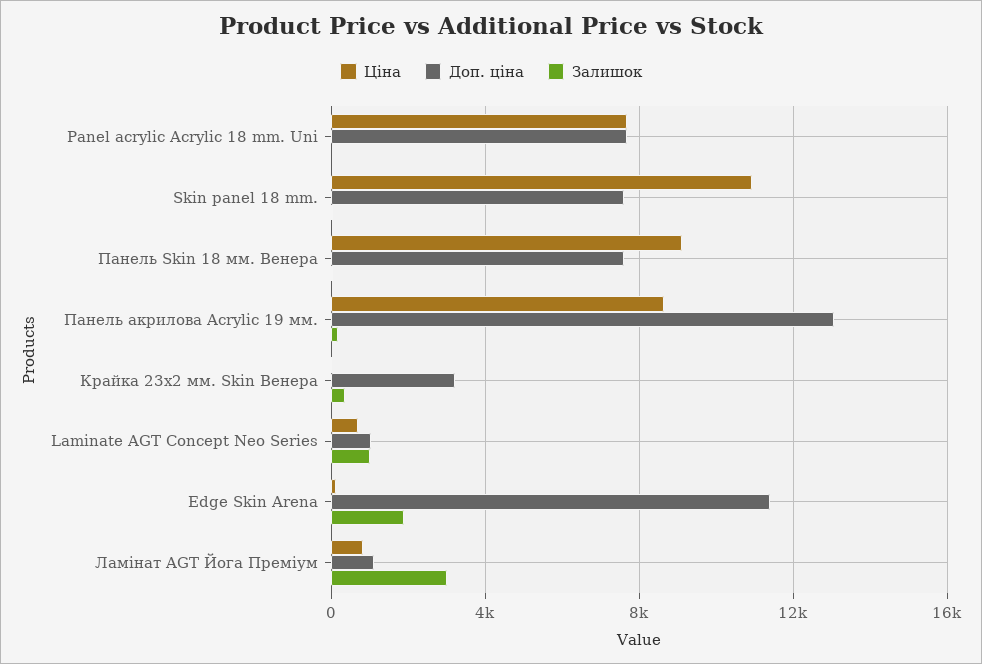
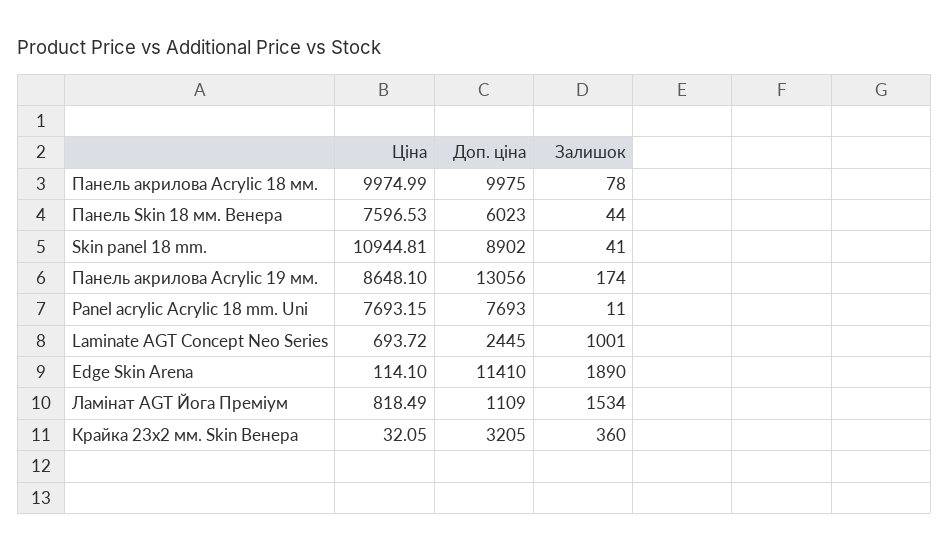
Доп. ціна, Skin panel 18 mm.: 7500 -> 8902
Ціна, Панель Skin 18 мм. Венера: 9000 -> 7596.53
Доп. ціна, Панель Skin 18 мм. Венера: 7500 -> 6023
Доп. ціна, Laminate AGT Concept Neo Series: 1000 -> 2445
Залишок, Ламінат AGT Йога Преміум: 3000 -> 1534
Ціна, Панель акрилова Acrylic 18 мм.: none -> 9974.99
Доп. ціна, Панель акрилова Acrylic 18 мм.: none -> 9975
Залишок, Панель акрилова Acrylic 18 мм.: none -> 78

